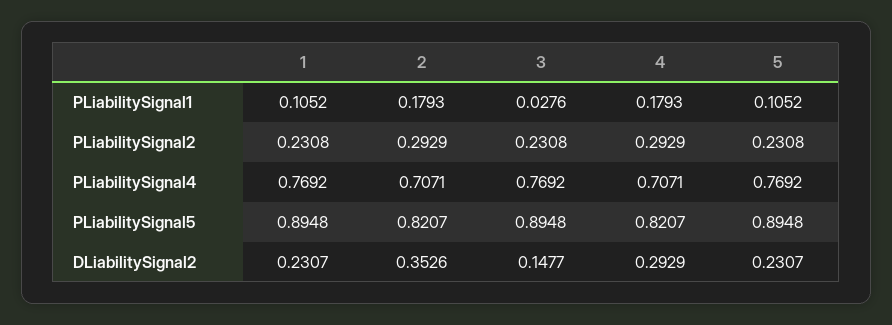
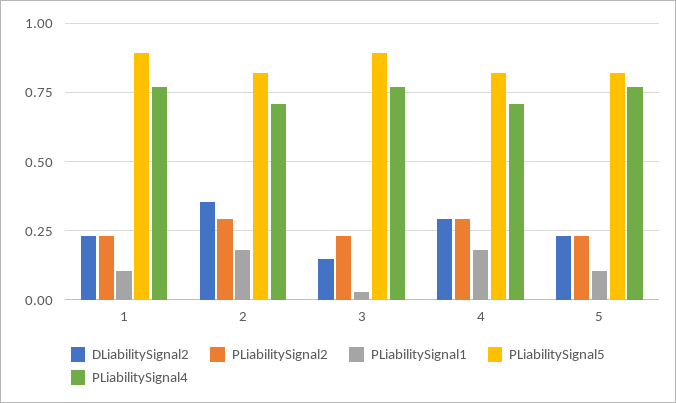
PLiabilitySignal5, 5: 0.8948 -> 0.825

